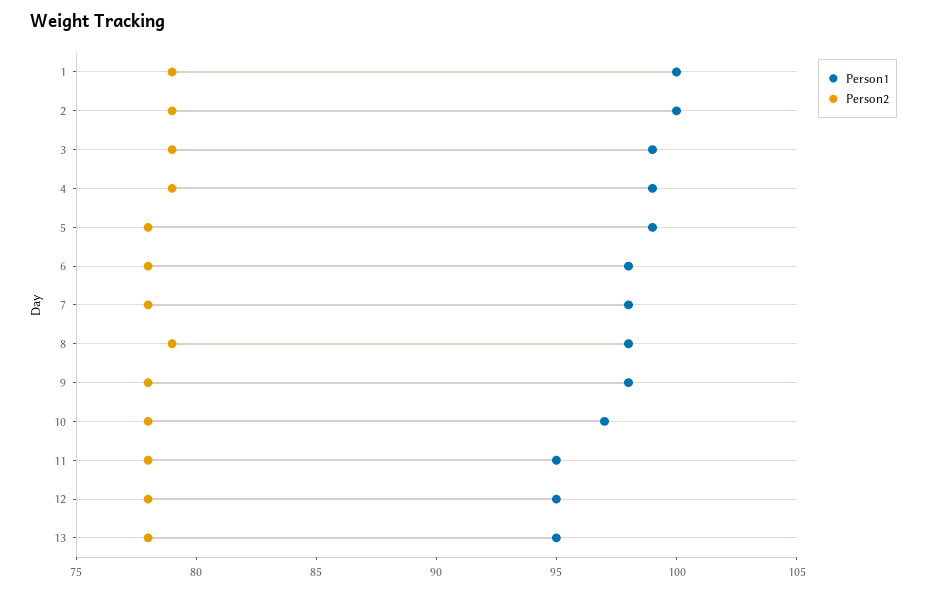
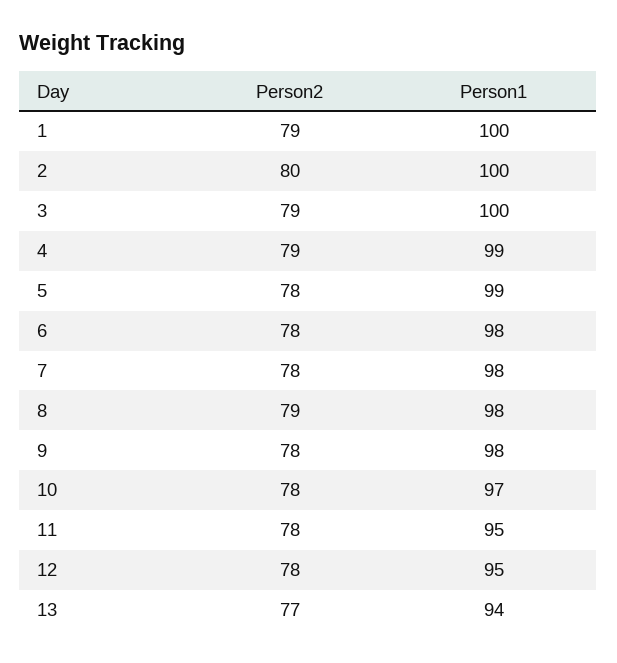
Person2, 2: 79 -> 80
Person1, 3: 99 -> 100
Person1, 13: 95 -> 94
Person2, 13: 78 -> 77

